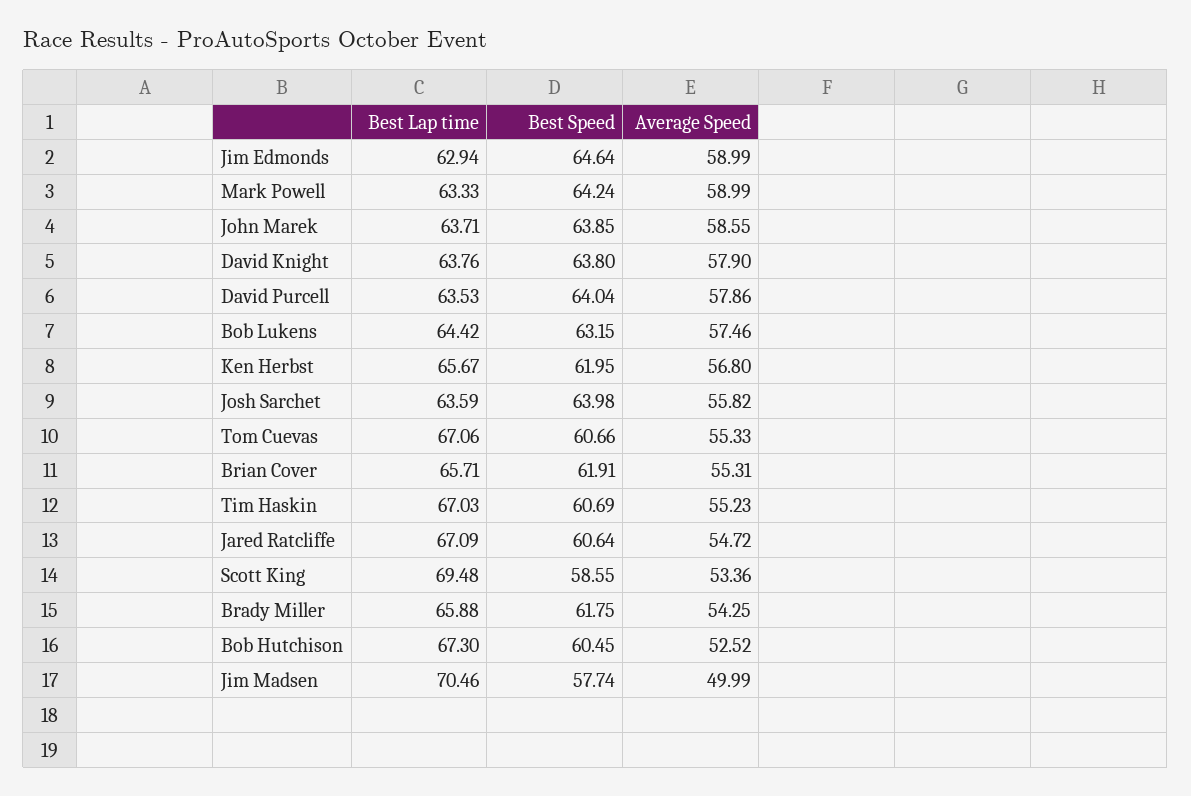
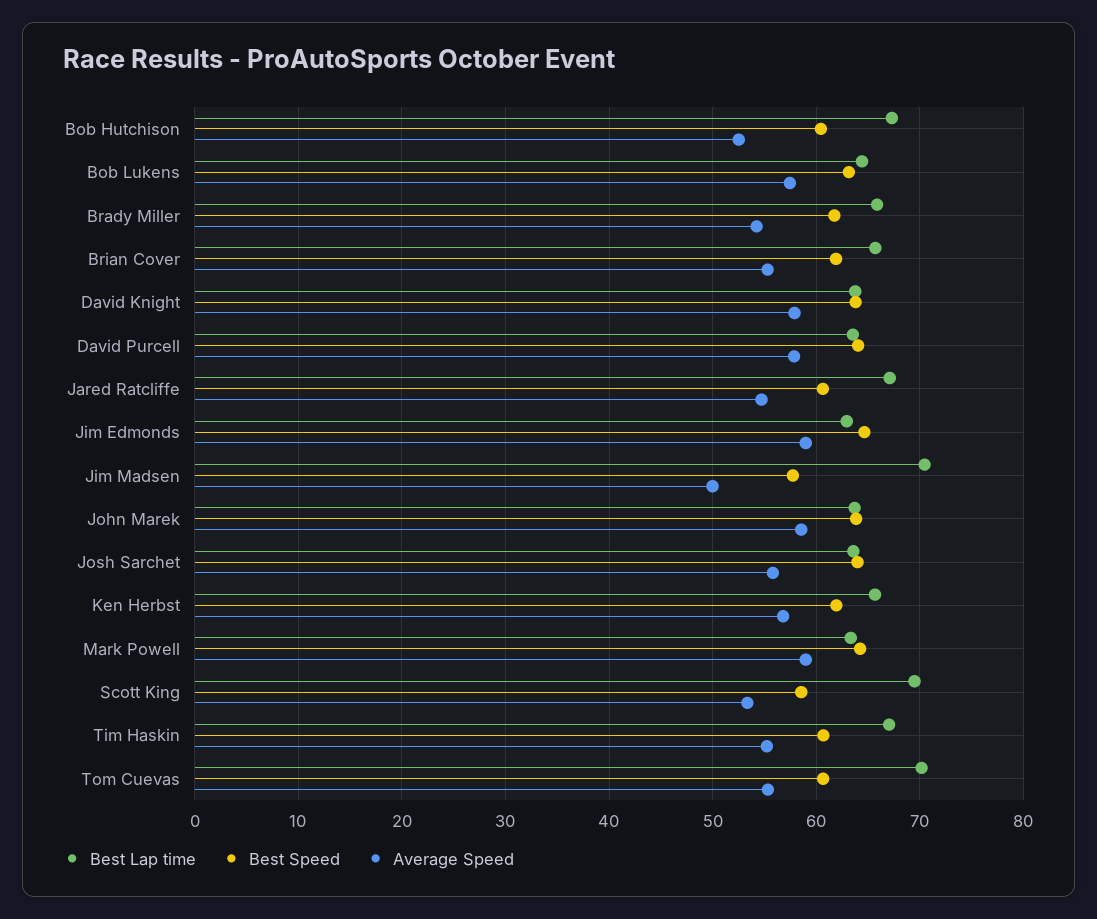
Best Lap time, Tom Cuevas: 67.06 -> 70

